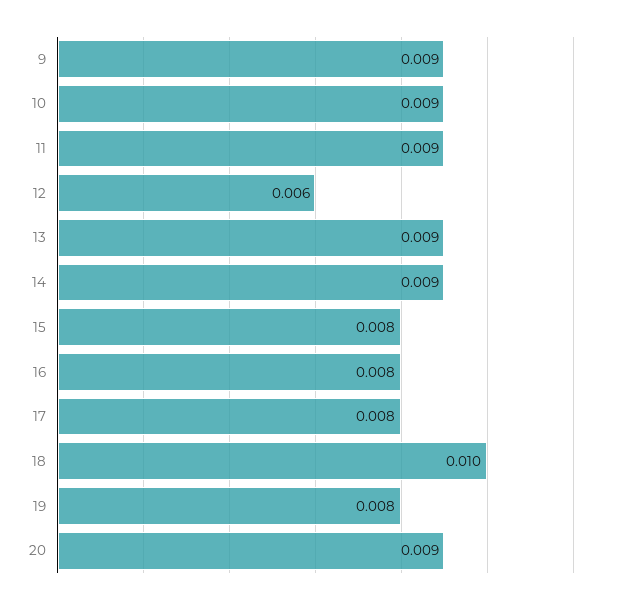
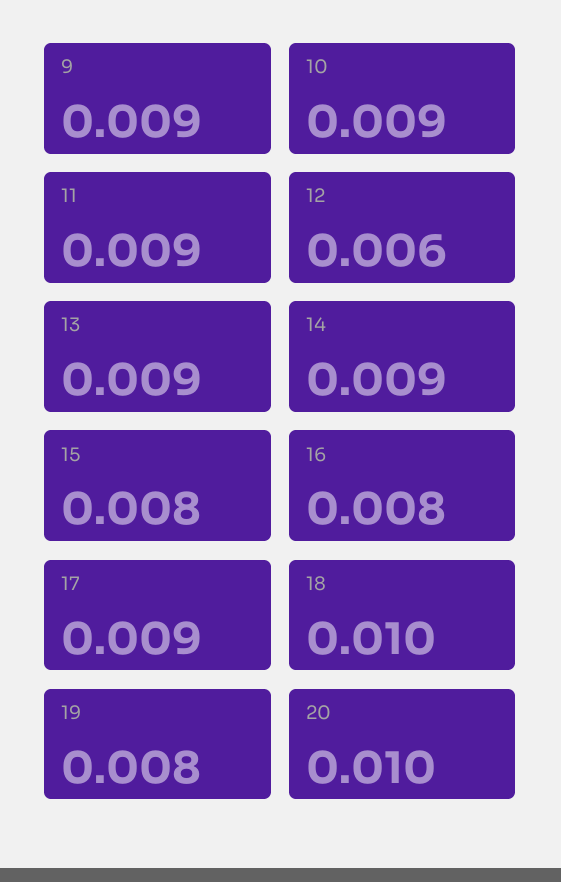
17: 0.008 -> 0.009
20: 0.009 -> 0.01

